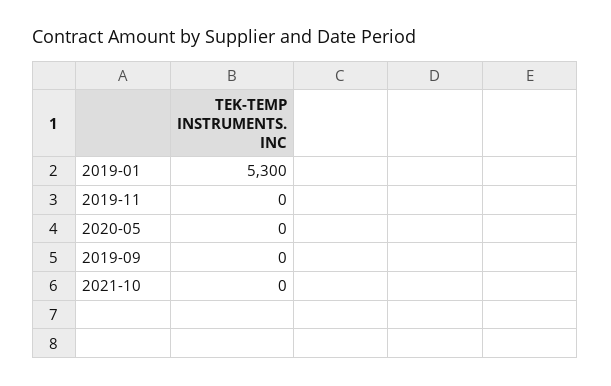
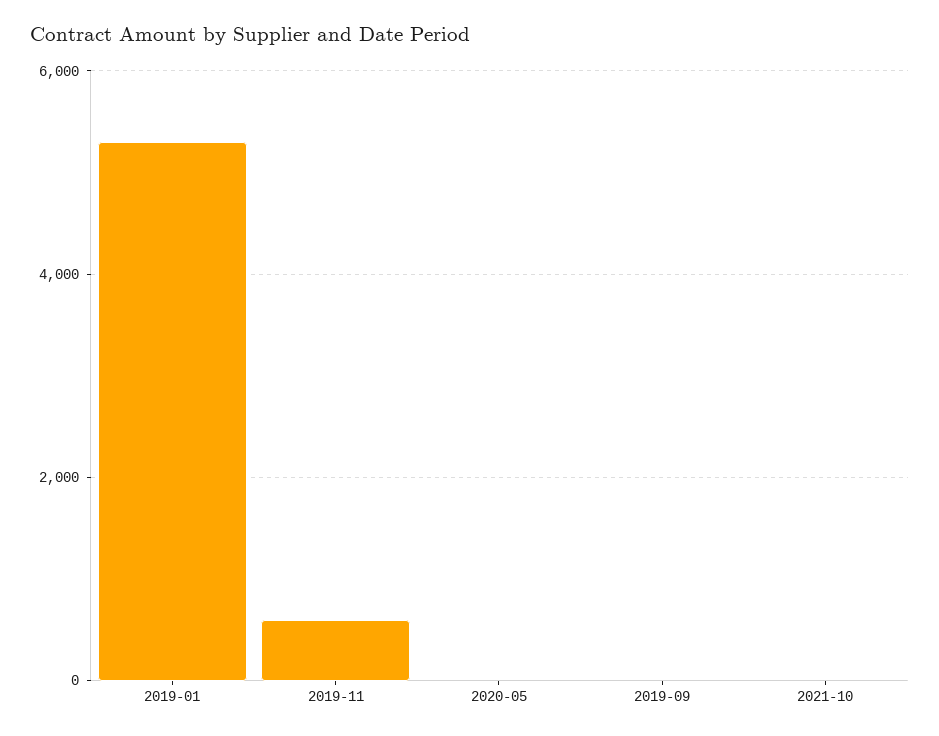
2019-11: 0 -> 600

